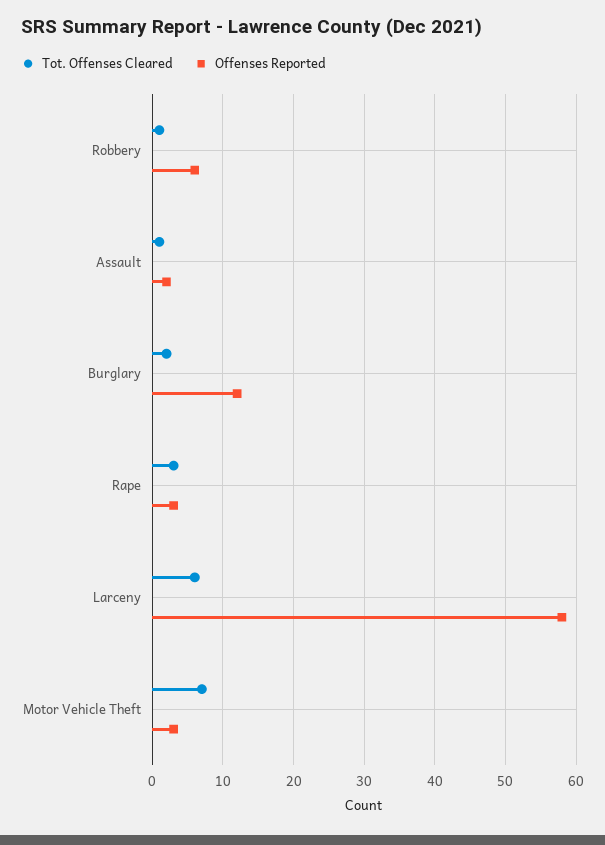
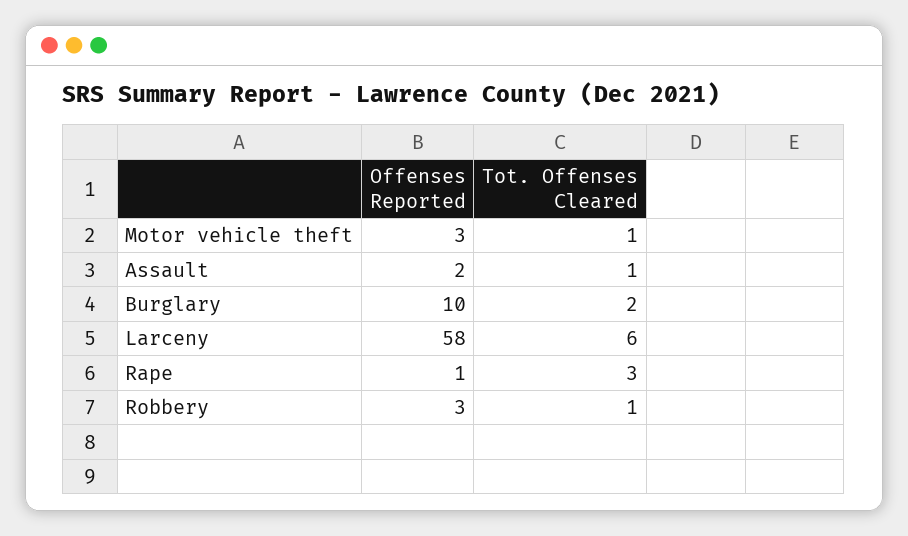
Offenses Reported, Robbery: 6 -> 3
Offenses Reported, Burglary: 12 -> 10
Offenses Reported, Rape: 3 -> 1
Tot. Offenses Cleared, Motor Vehicle Theft: 7 -> 1

